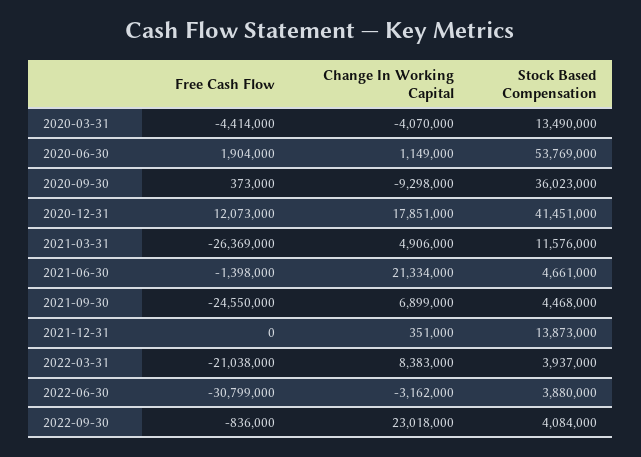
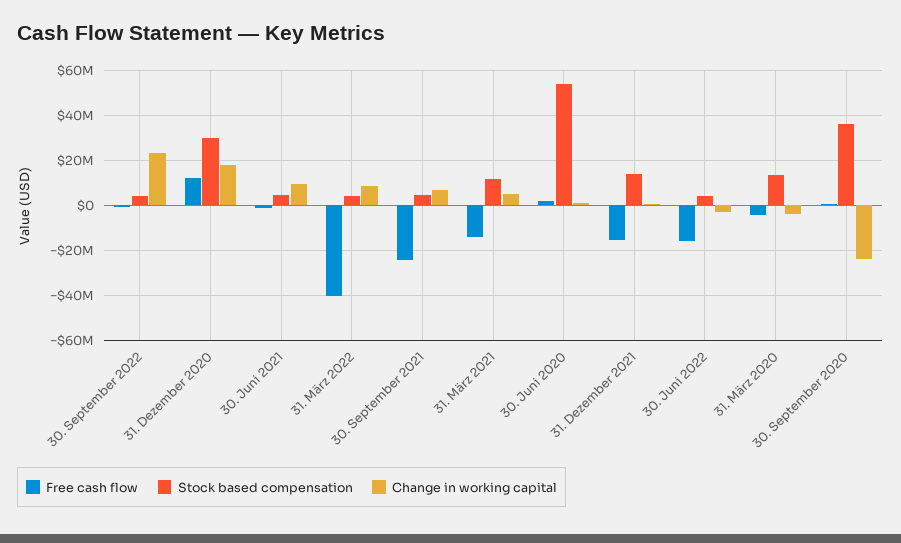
Change In Working Capital, 2020-09-30: -9298000 -> -25000000
Stock Based Compensation, 2020-12-31: 41451000 -> 30000000
Free Cash Flow, 2021-03-31: -26369000 -> -15000000
Change In Working Capital, 2021-06-30: 21334000 -> 10000000
Free Cash Flow, 2021-12-31: 0 -> -15000000
Free Cash Flow, 2022-03-31: -21038000 -> -40000000
Free Cash Flow, 2022-06-30: -30799000 -> -15000000

